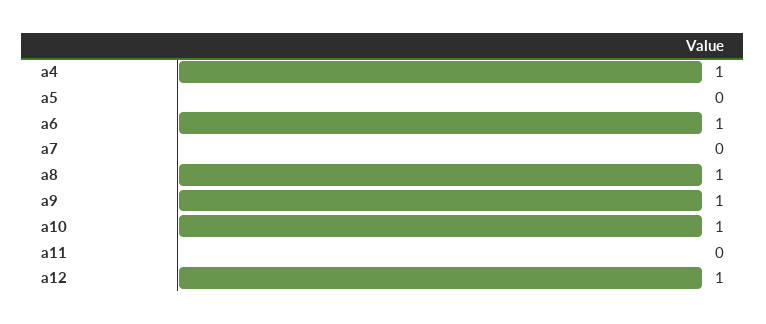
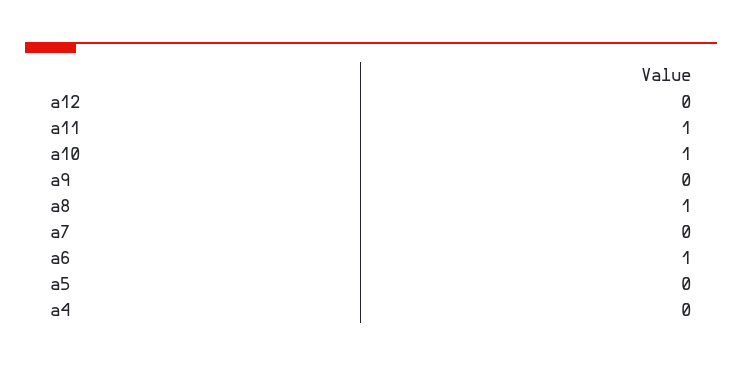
a4: 1 -> 0
a9: 1 -> 0
a11: 0 -> 1
a12: 1 -> 0

